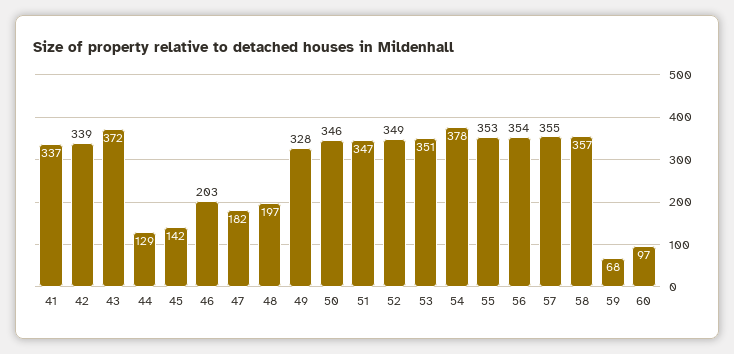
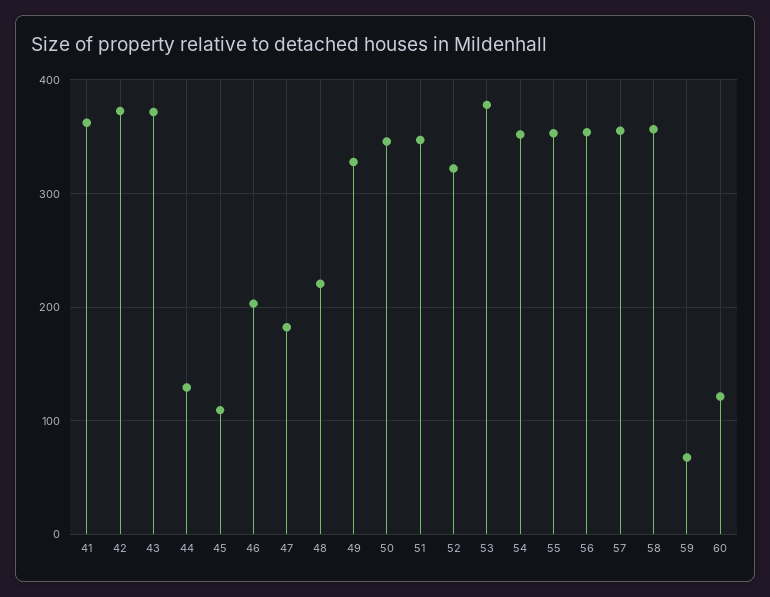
41: 337 -> 360
42: 339 -> 370
45: 142 -> 110
48: 197 -> 220
52: 349 -> 320
53: 351 -> 380
54: 378 -> 350
60: 97 -> 120

